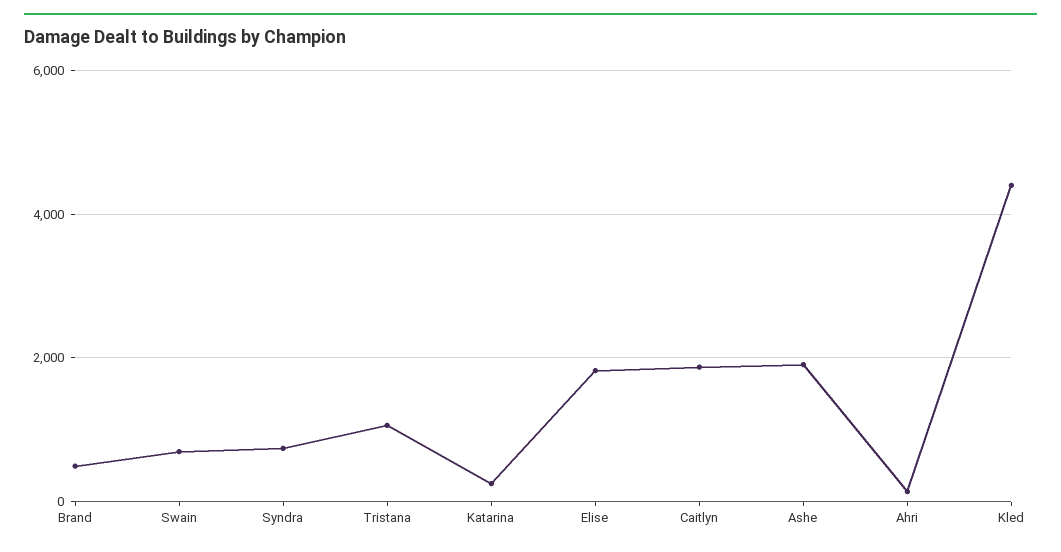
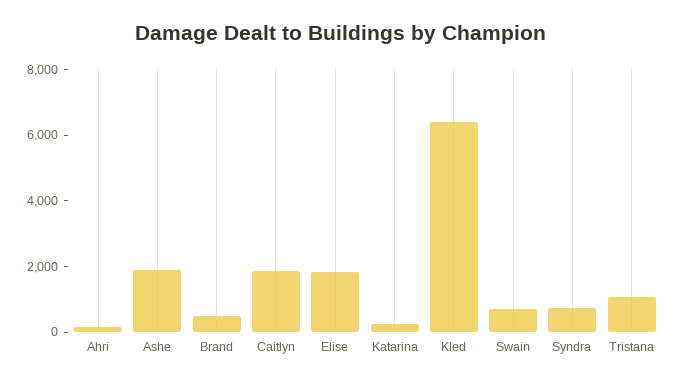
Kled: 4400 -> 6500

